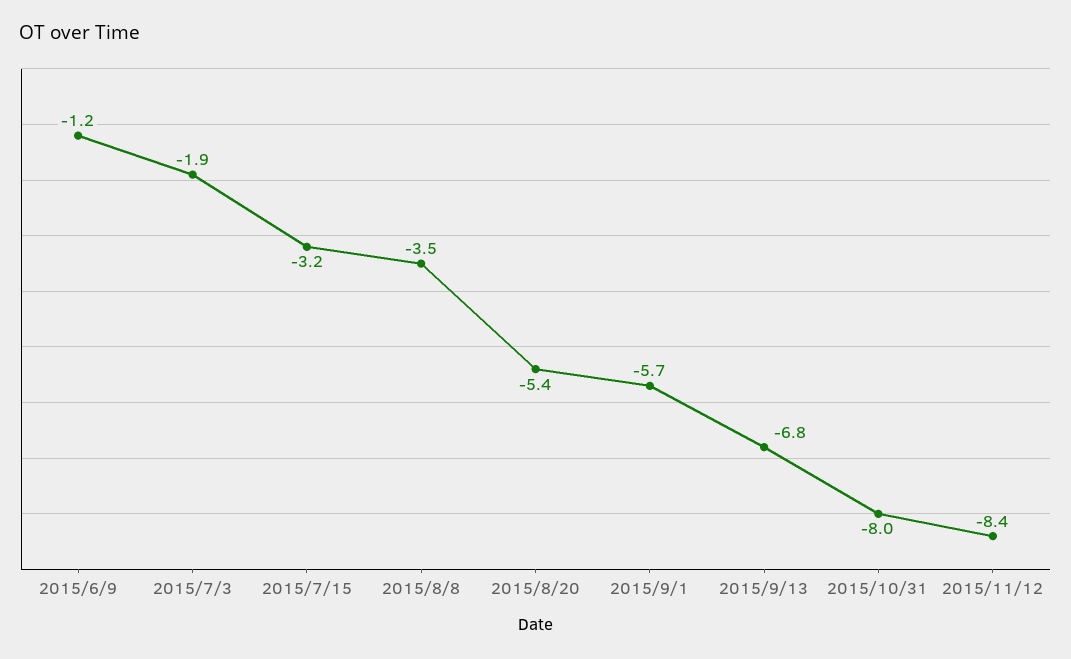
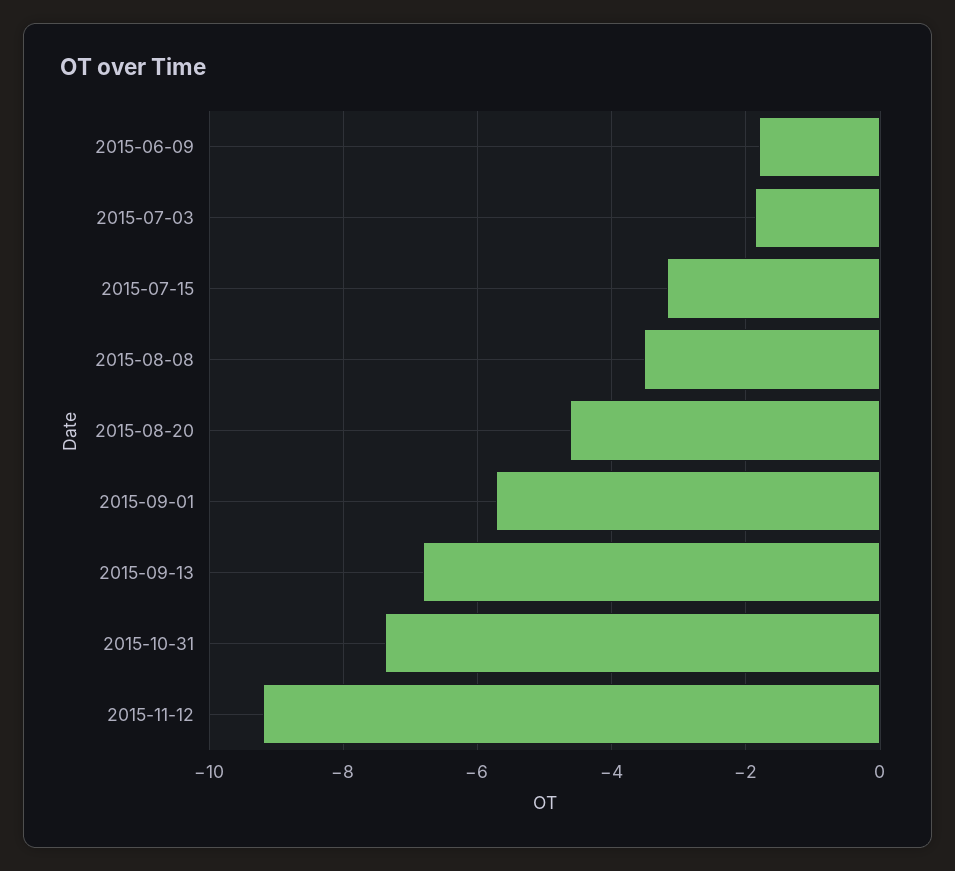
2015/6/9: -1.2 -> -1.8
2015/8/20: -5.4 -> -4.6
2015/10/31: -8 -> -7.4
2015/11/12: -8.4 -> -9.2

